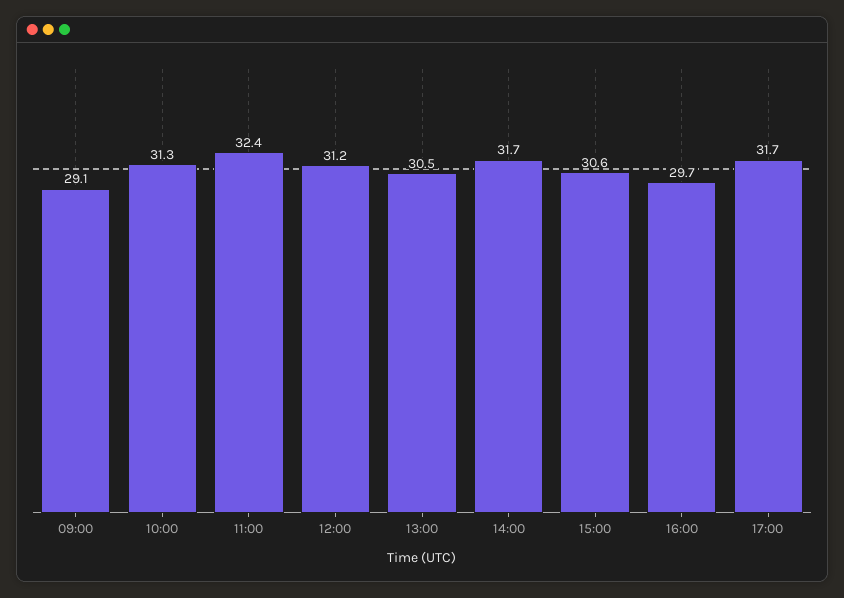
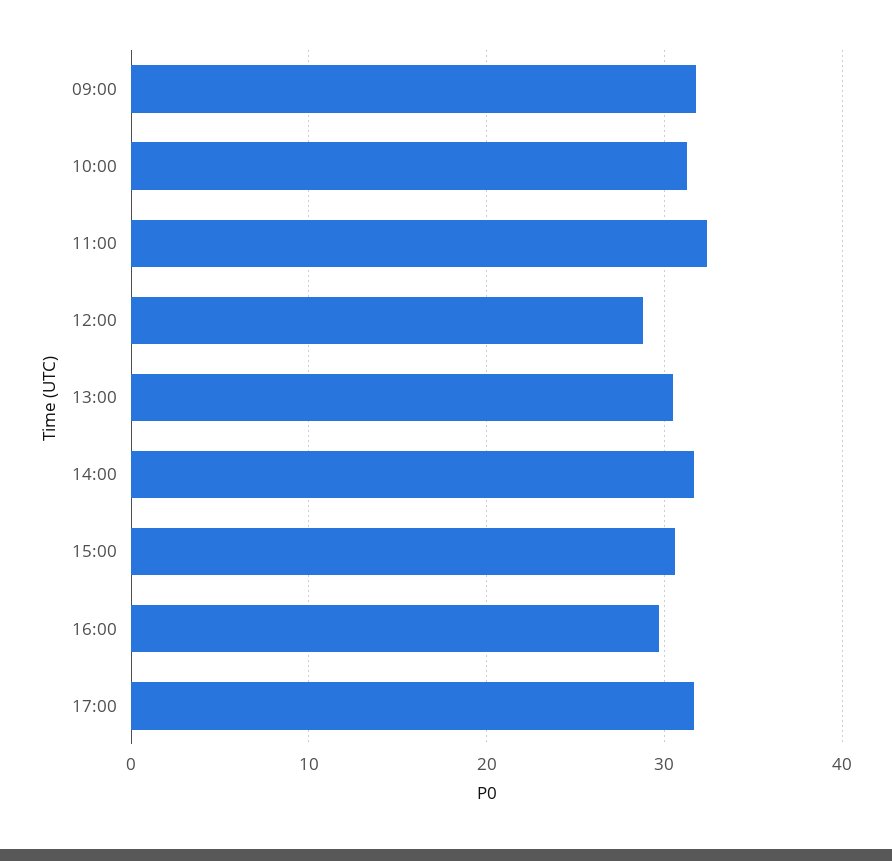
09:00: 29.1 -> 32
12:00: 31.2 -> 29

